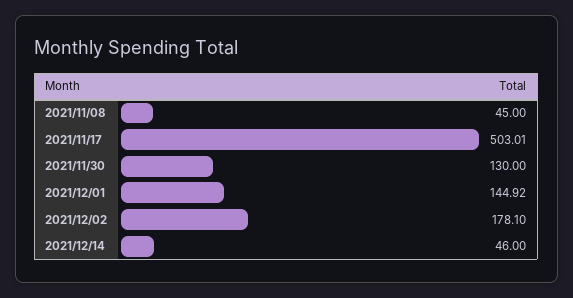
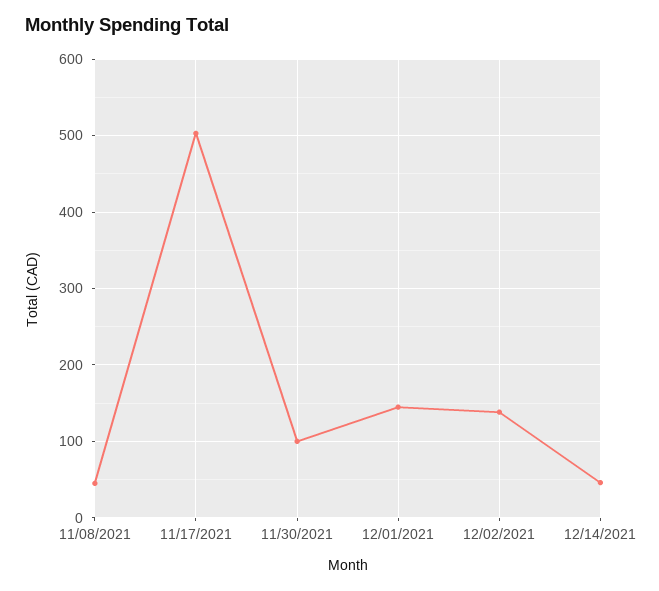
2021/11/30: 130 -> 100
2021/12/02: 178.1 -> 140

